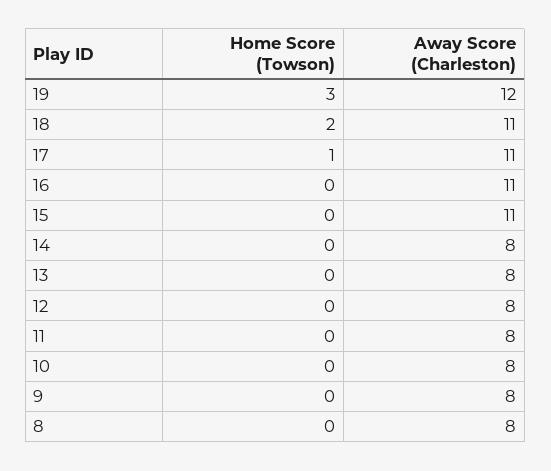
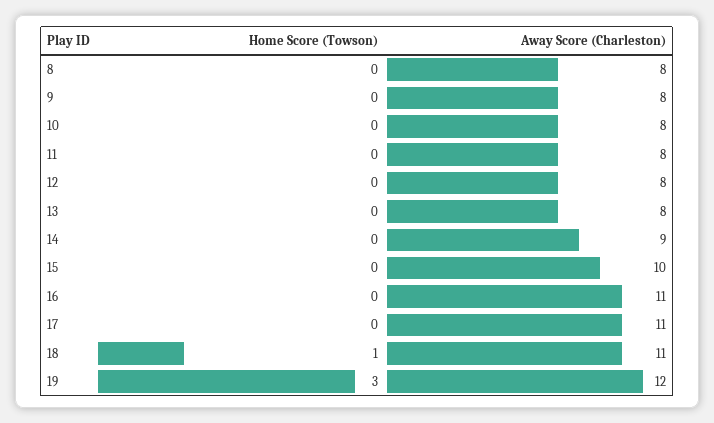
Home Score (Towson), 18: 2 -> 1
Home Score (Towson), 17: 1 -> 0
Away Score (Charleston), 15: 11 -> 10
Away Score (Charleston), 14: 8 -> 9

